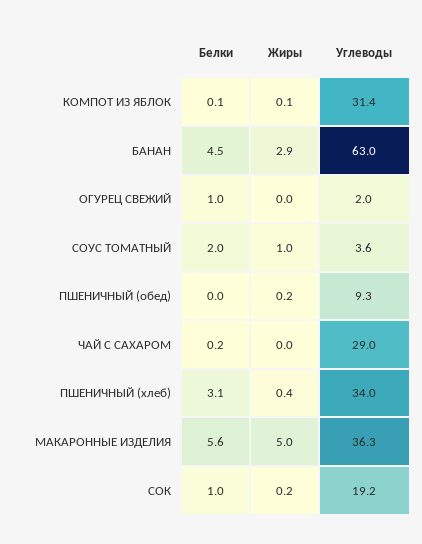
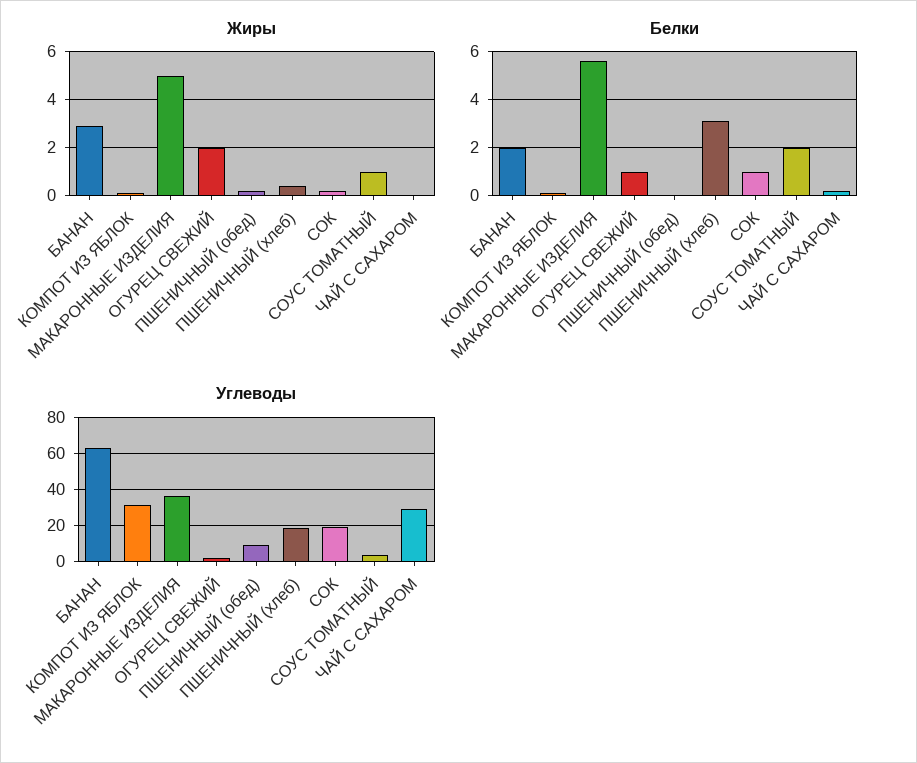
Белки, БАНАН: 4.5 -> 2
Жиры, ОГУРЕЦ СВЕЖИЙ: 0 -> 2
Углеводы, ПШЕНИЧНЫЙ (хлеб): 34 -> 20

